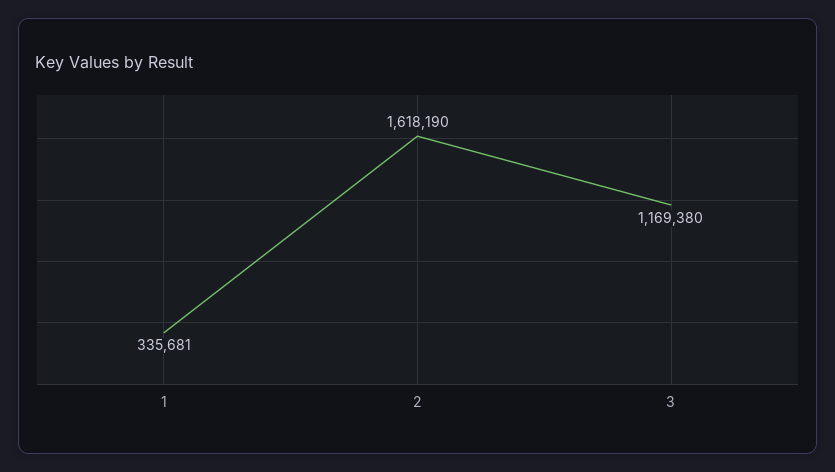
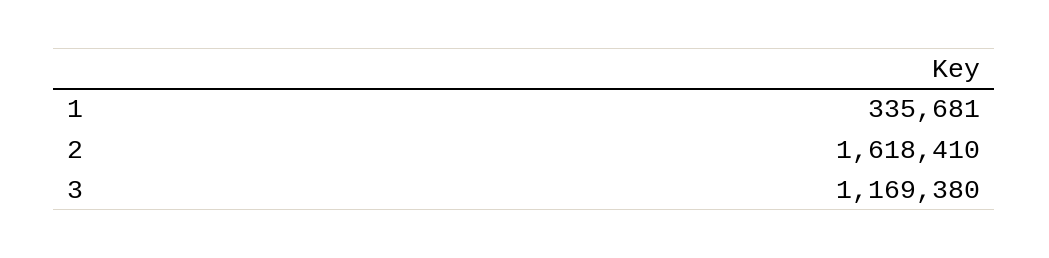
2: 1618190 -> 1618410

